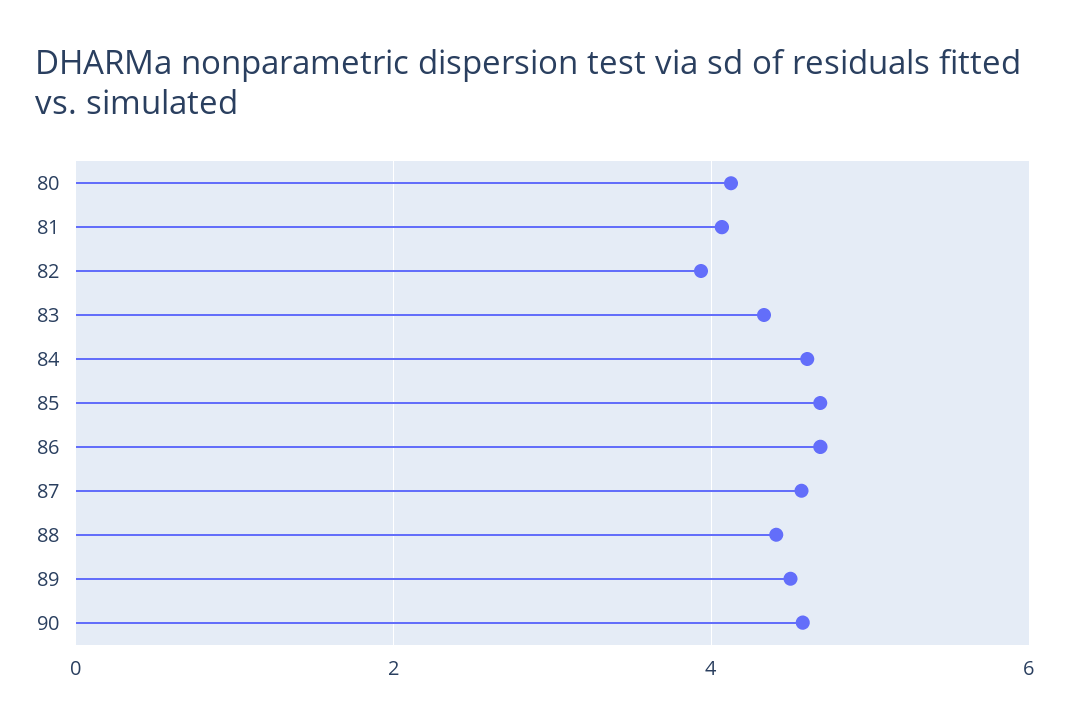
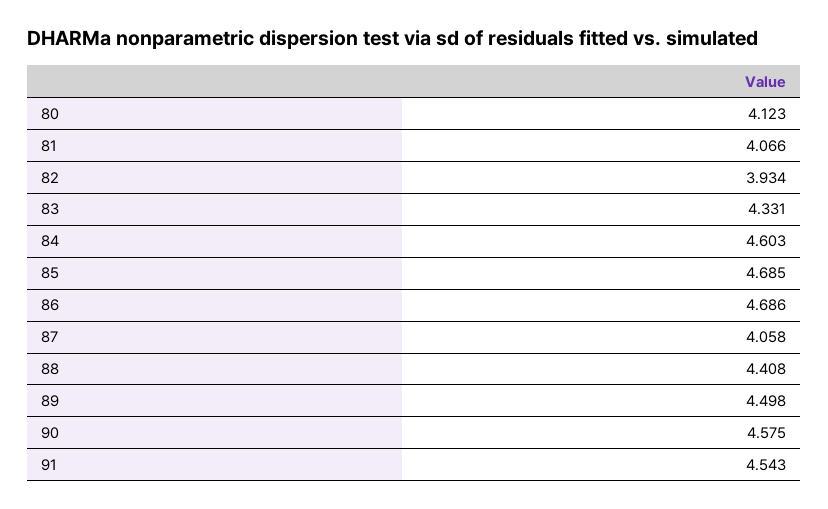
87: 4.6 -> 4.058
91: none -> 4.543

